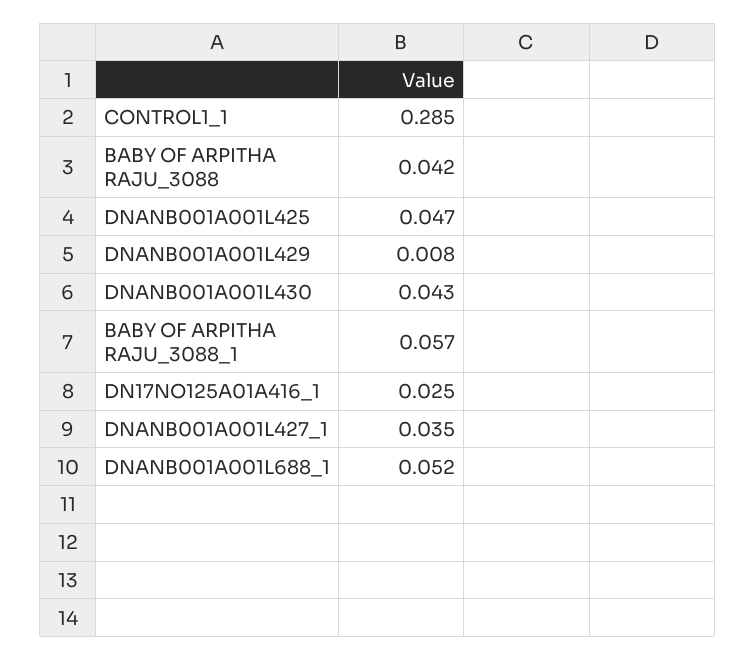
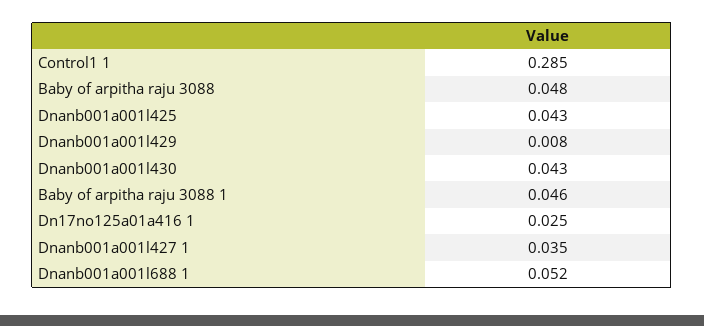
BABY OF ARPITHA RAJU_3088: 0.042 -> 0.048
DNANB001A001L425: 0.047 -> 0.043
BABY OF ARPITHA RAJU_3088_1: 0.057 -> 0.046

